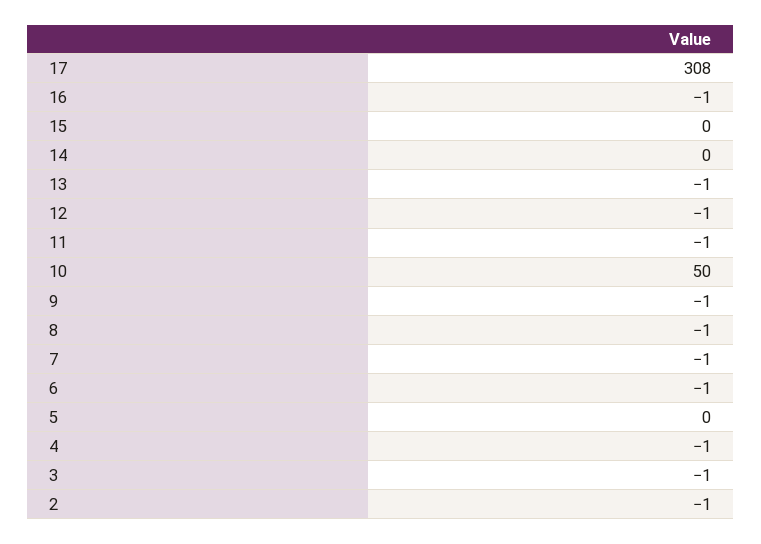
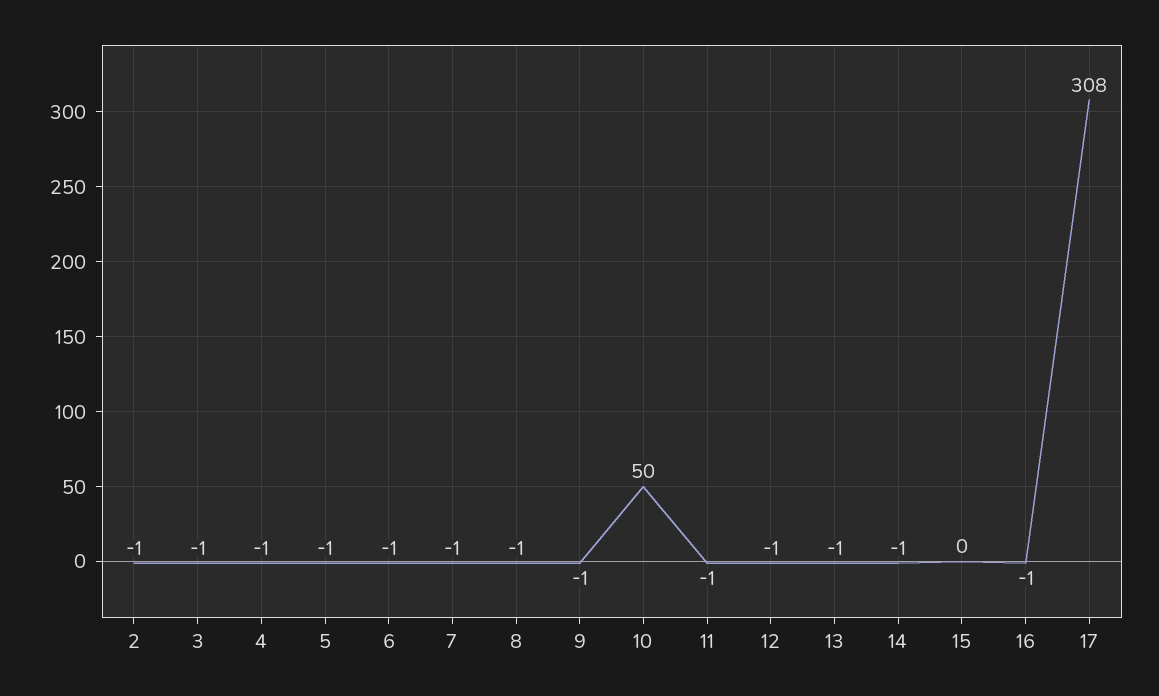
14: 0 -> -1
5: 0 -> -1

